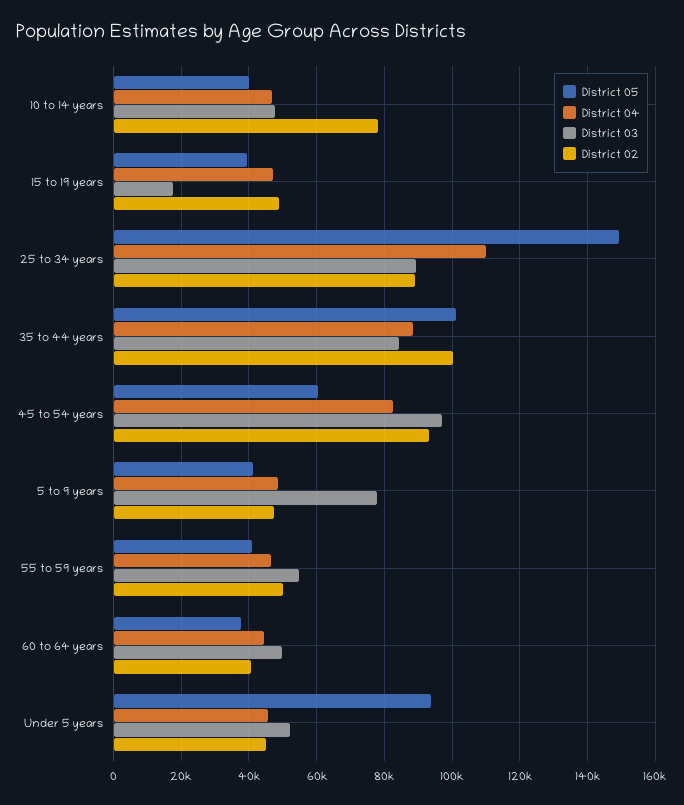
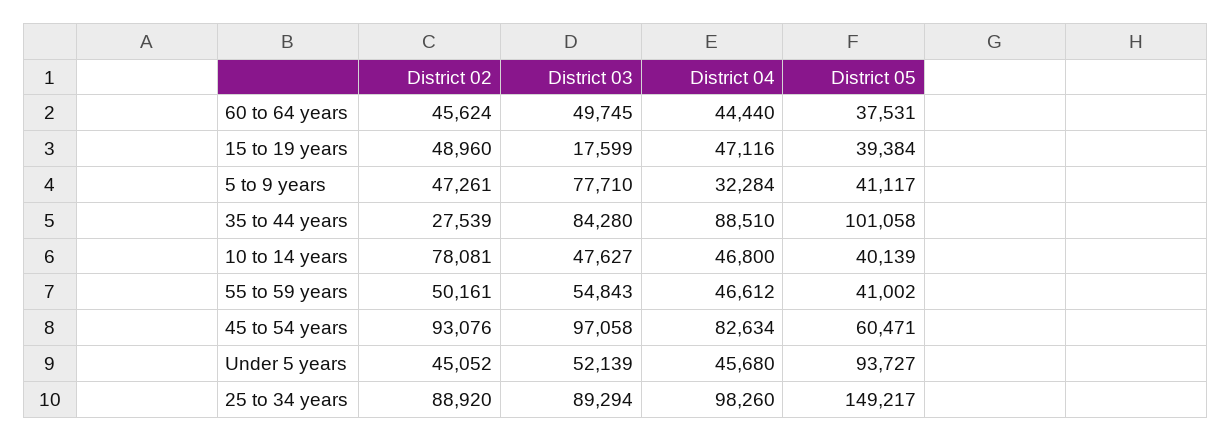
District 04, 25 to 34 years: 110000 -> 98260
District 02, 35 to 44 years: 100000 -> 27539
District 04, 5 to 9 years: 48000 -> 32284
District 02, 60 to 64 years: 40000 -> 45624

